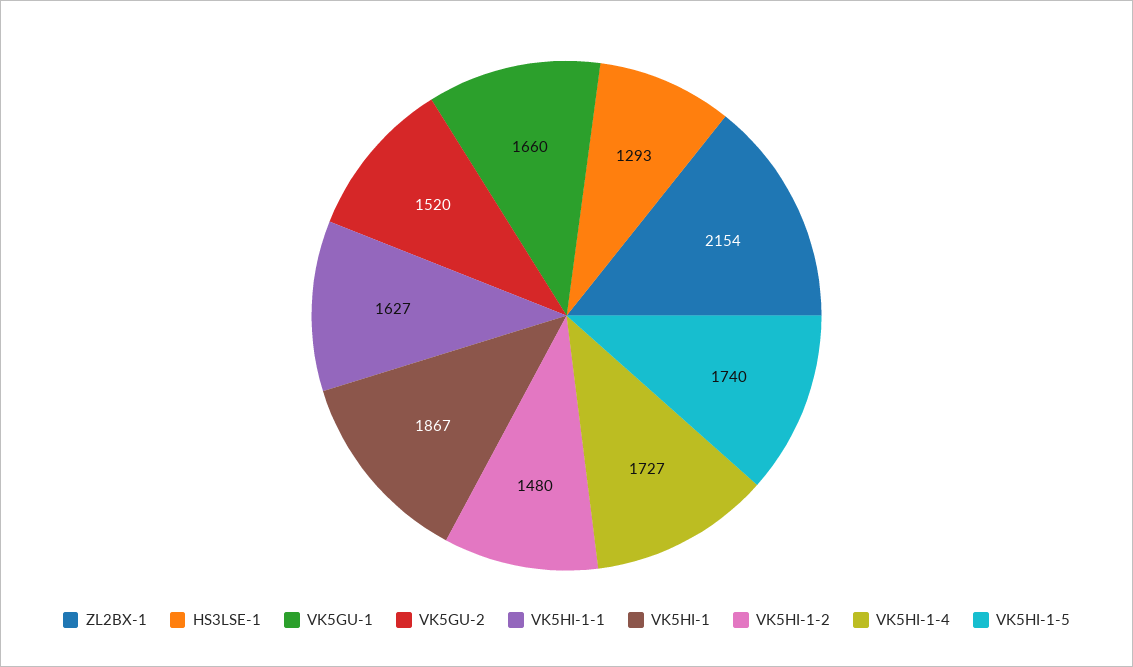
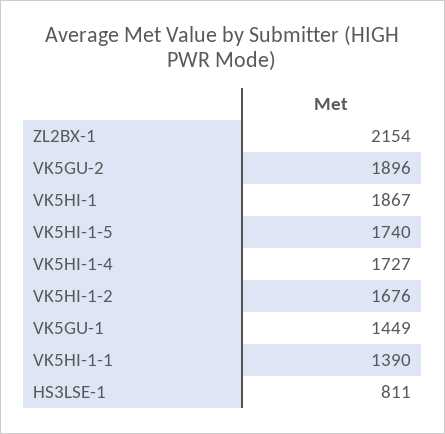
HS3LSE-1: 1293 -> 811
VK5GU-1: 1660 -> 1449
VK5GU-2: 1520 -> 1896
VK5HI-1-1: 1627 -> 1390
VK5HI-1-2: 1480 -> 1676

